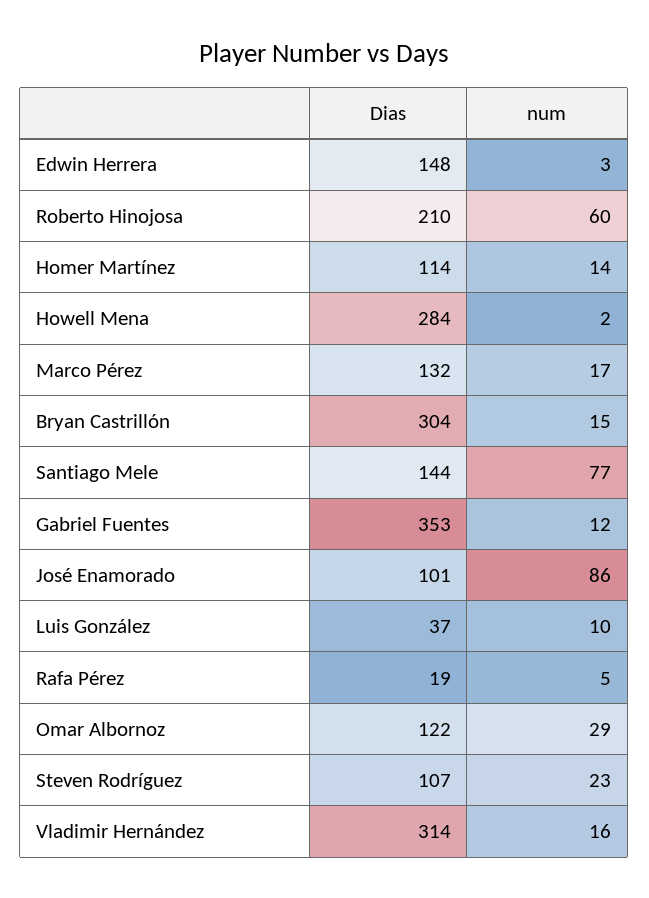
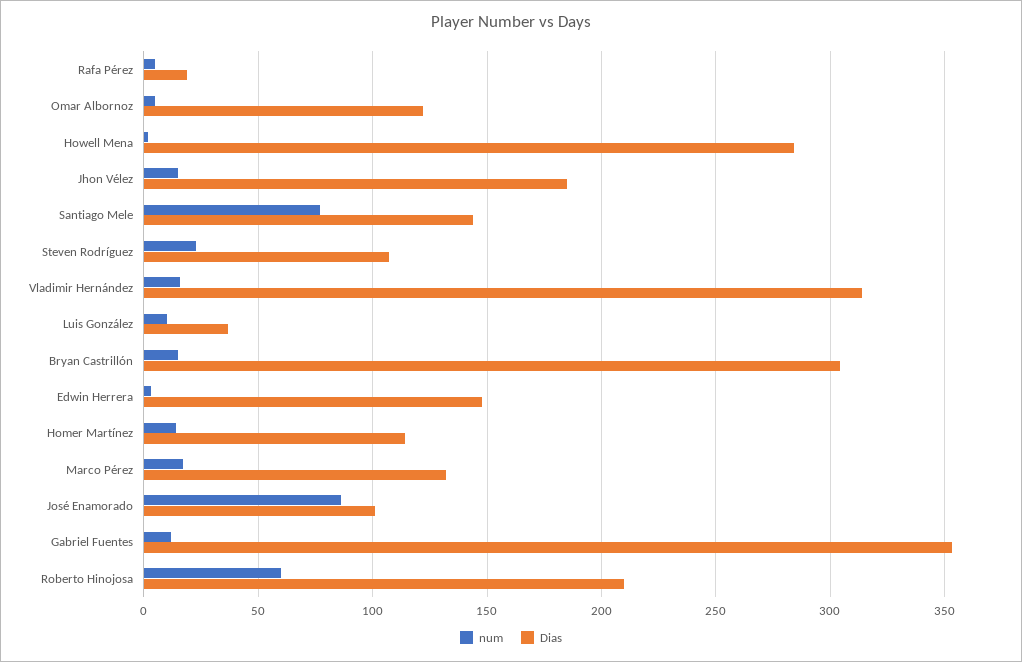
num, Omar Albornoz: 29 -> 5
num, Jhon Vélez: none -> 15
Dias, Jhon Vélez: none -> 185

